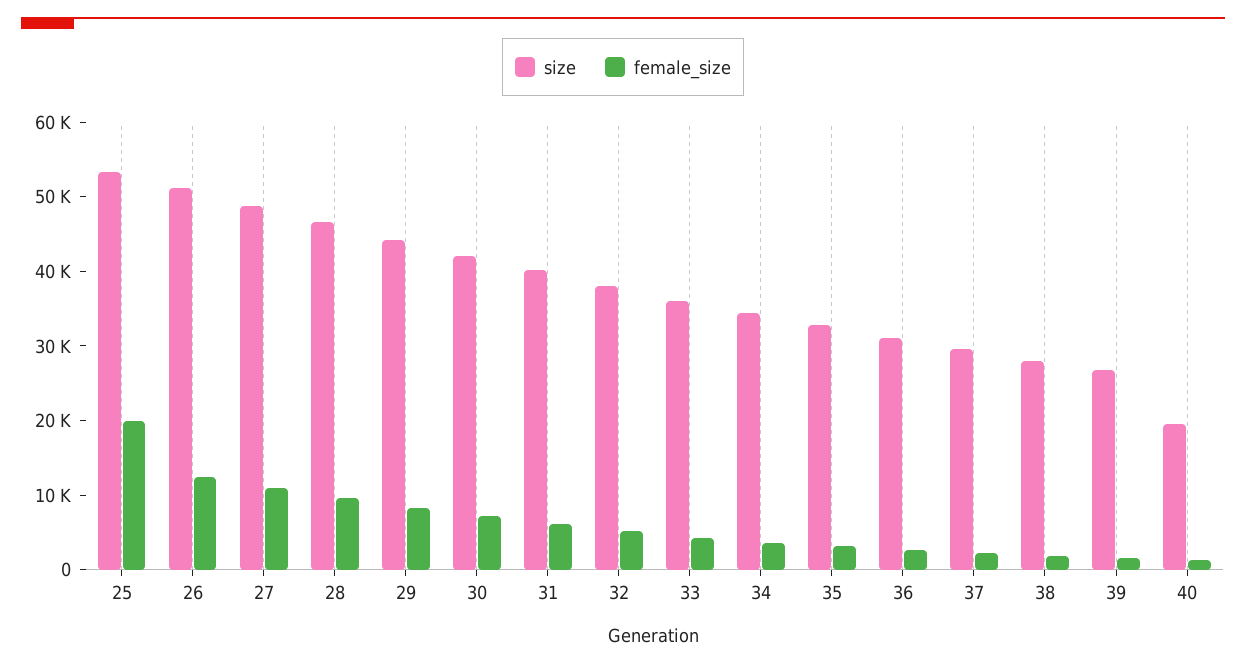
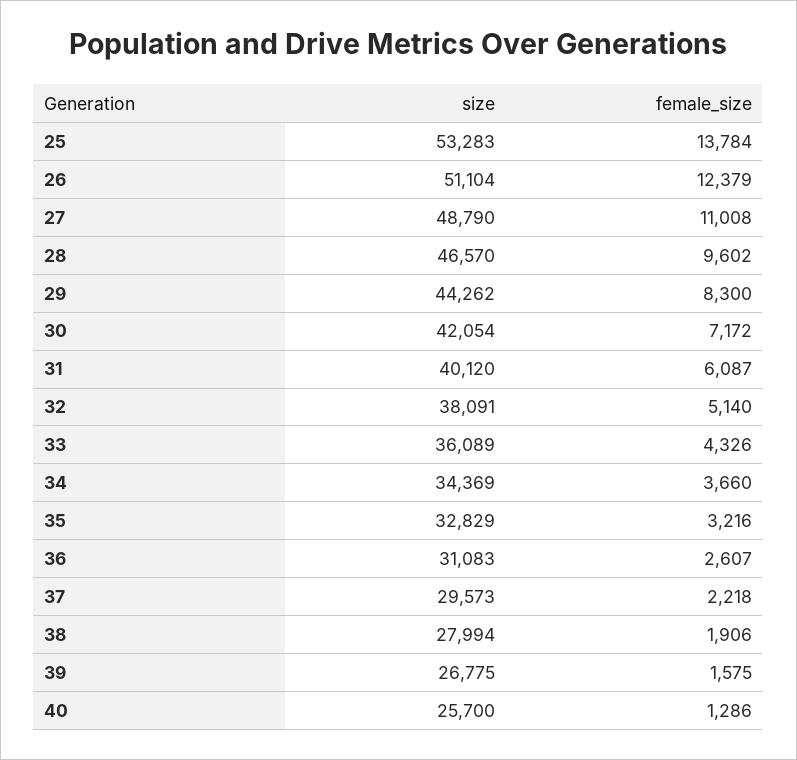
female_size, 25: 20000 -> 13784
size, 40: 20000 -> 25700

